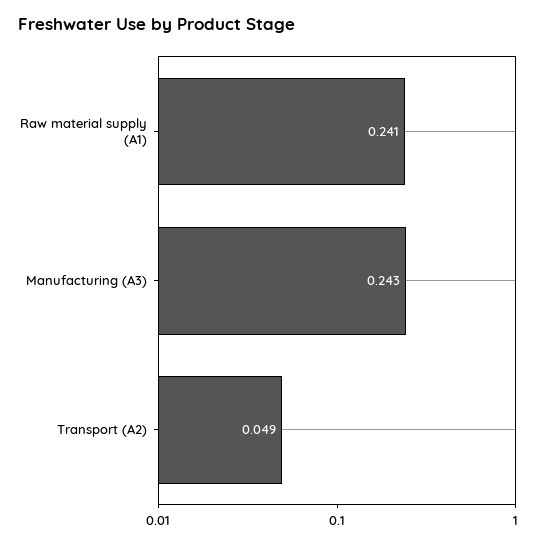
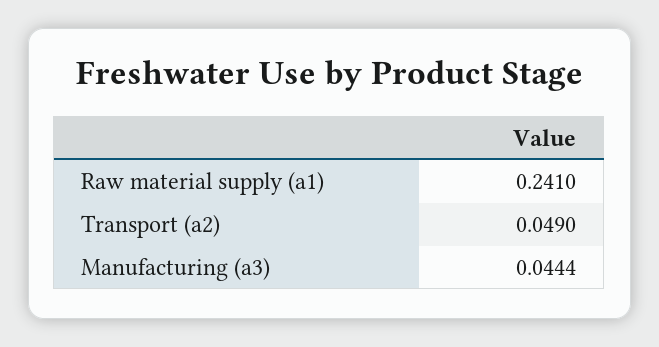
Manufacturing (A3): 0.243 -> 0.0444

